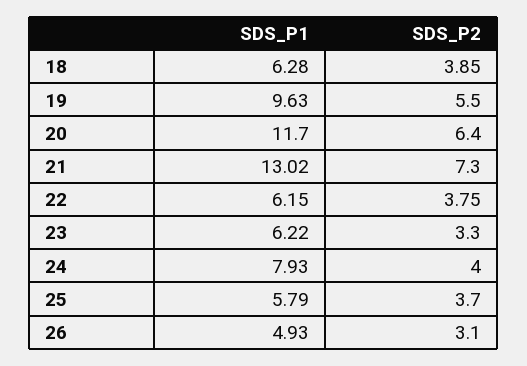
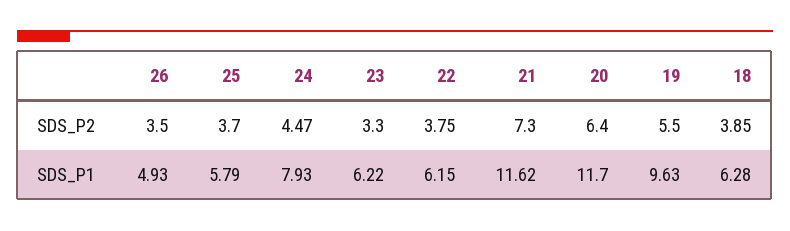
SDS_P1, 21: 13.02 -> 11.62
SDS_P2, 24: 4 -> 4.47
SDS_P2, 26: 3.1 -> 3.5

